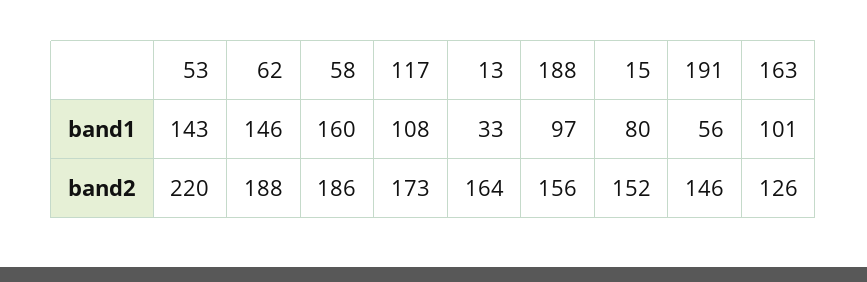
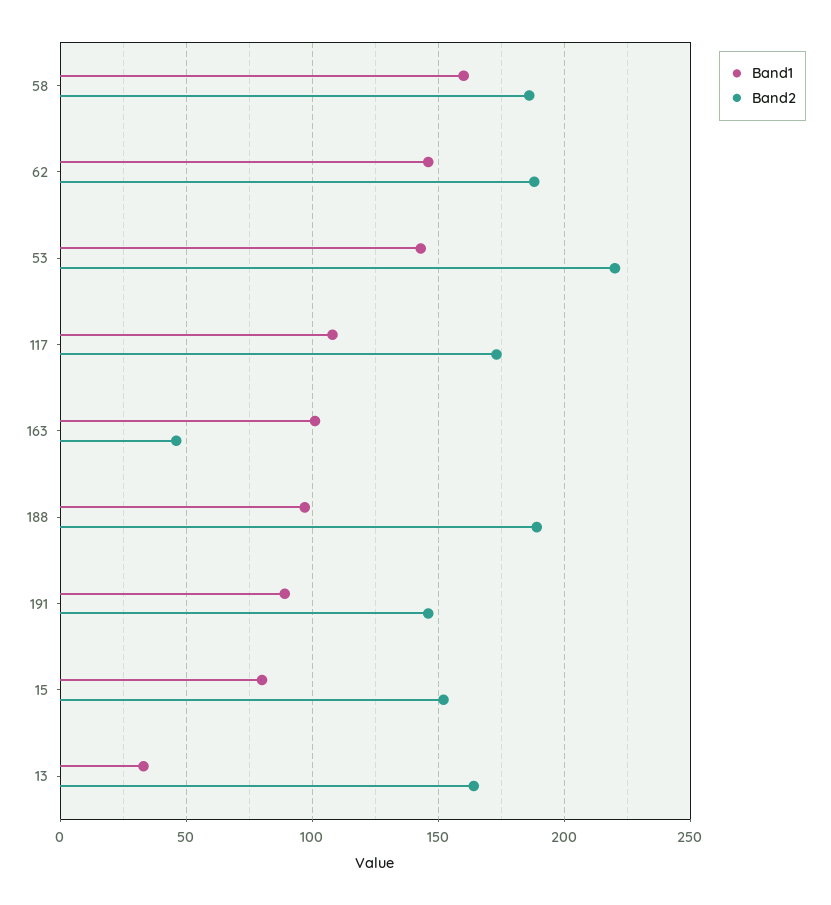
band1, 191: 56 -> 90
band2, 188: 156 -> 190
band2, 163: 126 -> 45

